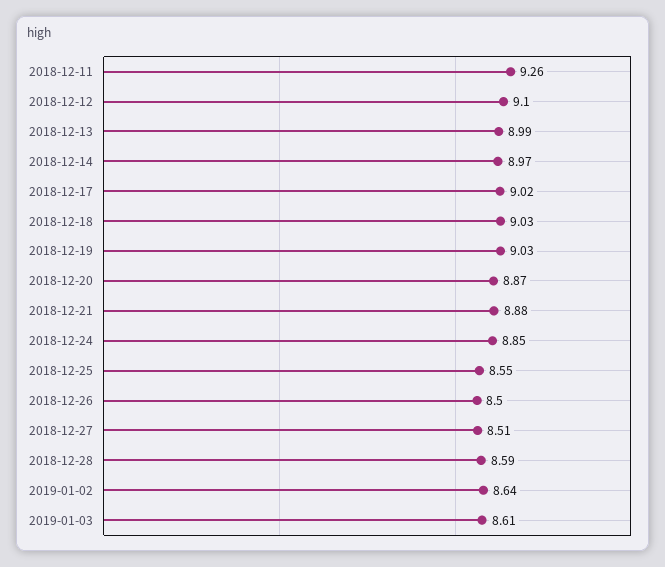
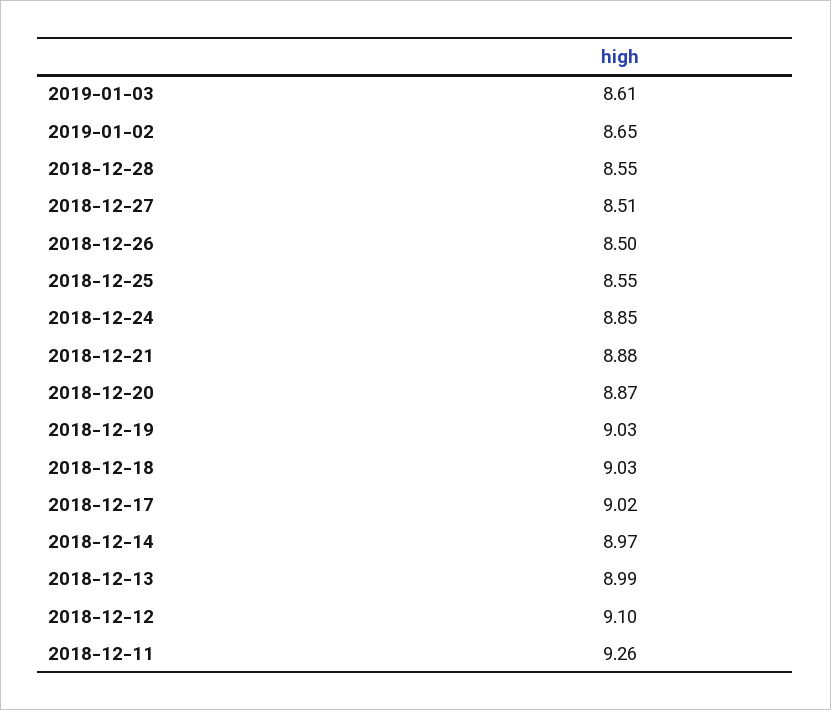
2018-12-28: 8.59 -> 8.55
2019-01-02: 8.64 -> 8.65

